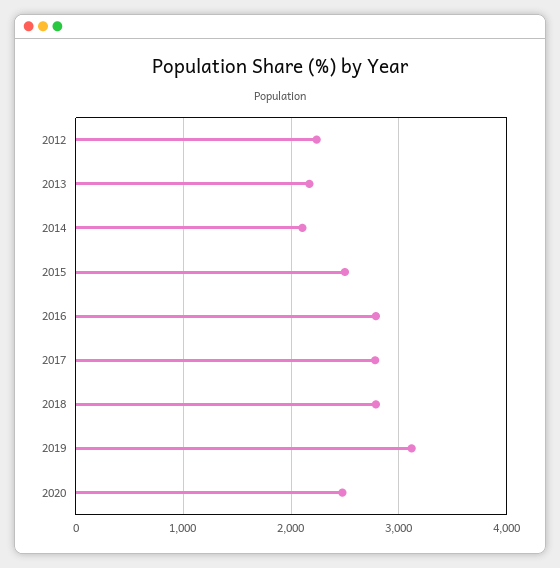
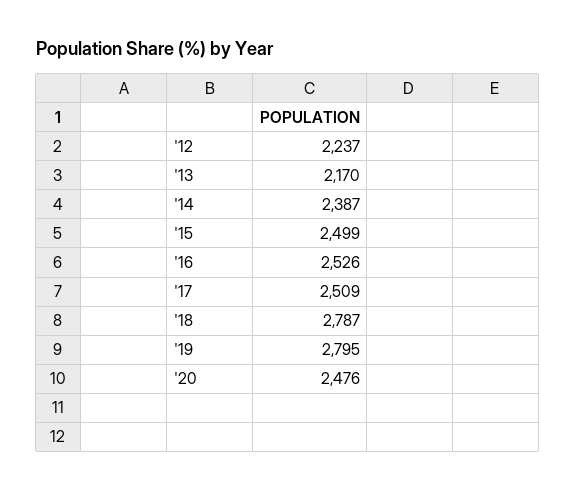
2014: 2100 -> 2387
2016: 2800 -> 2526
2017: 2800 -> 2509
2019: 3100 -> 2795

